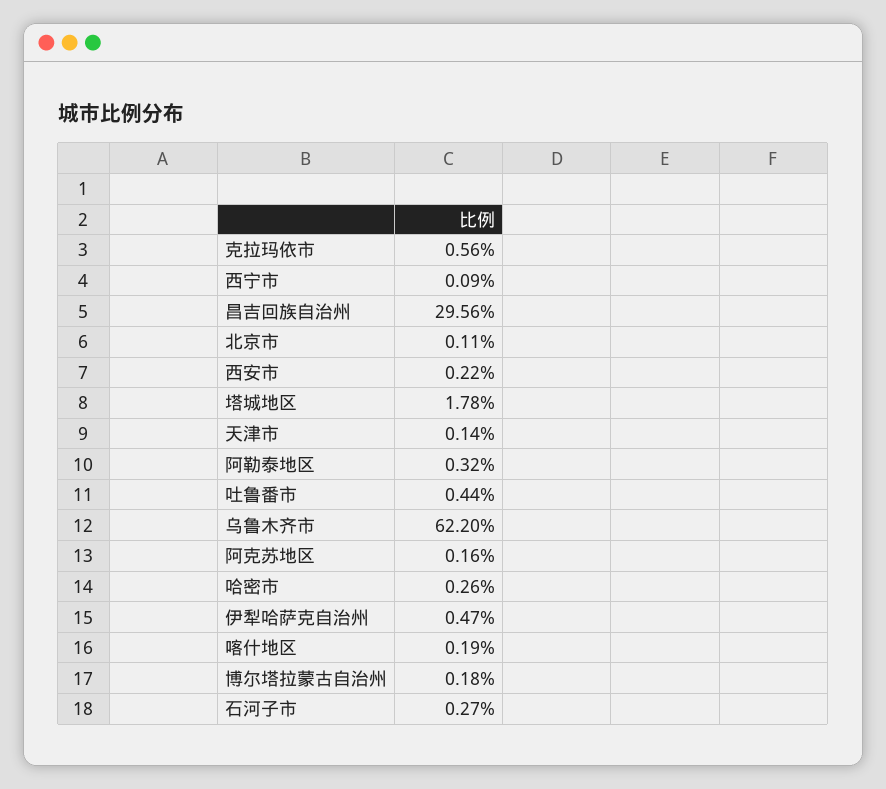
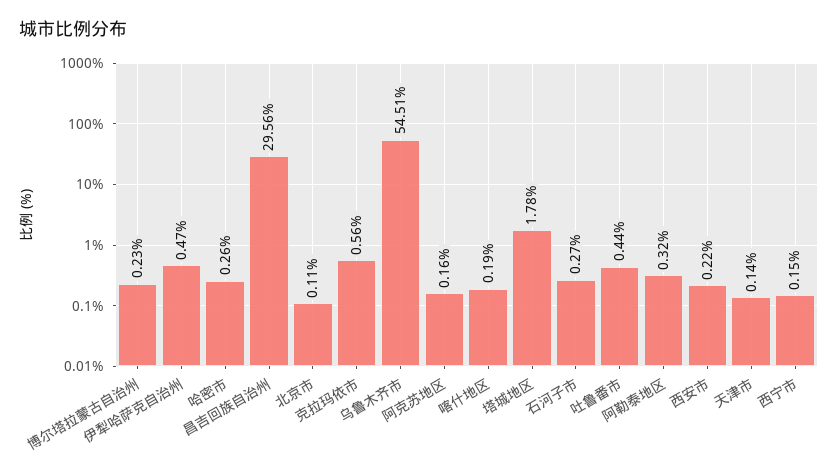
西宁市: 0.09 -> 0.15
乌鲁木齐市: 62.2 -> 54.51
博尔塔拉蒙古自治州: 0.18 -> 0.23

